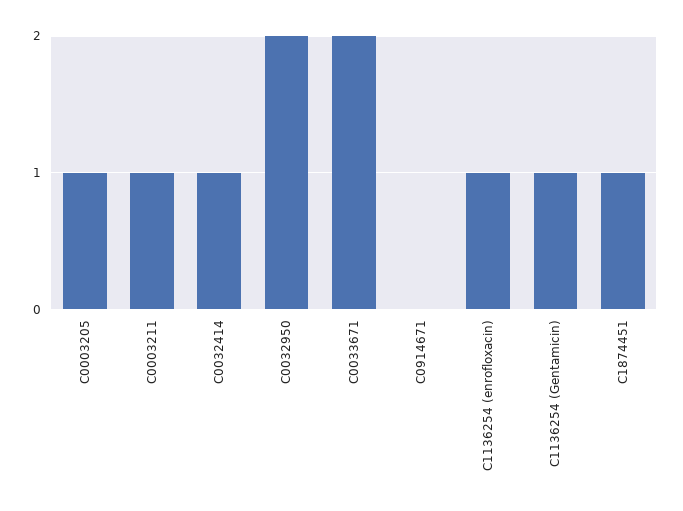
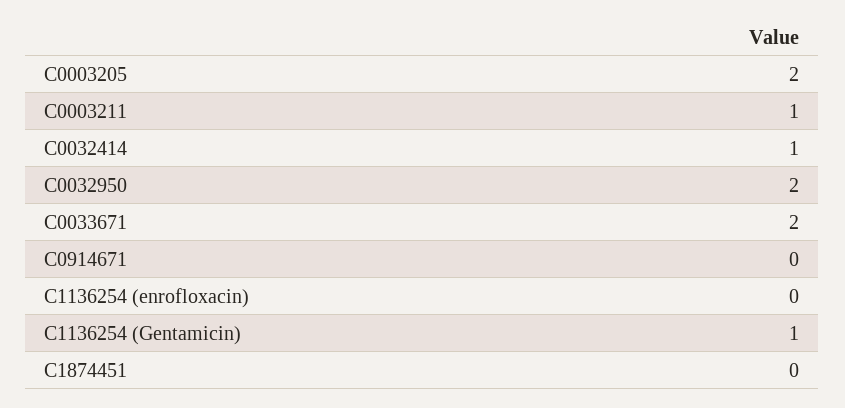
C0003205: 1 -> 2
C1136254 (enrofloxacin): 1 -> 0
C1874451: 1 -> 0

